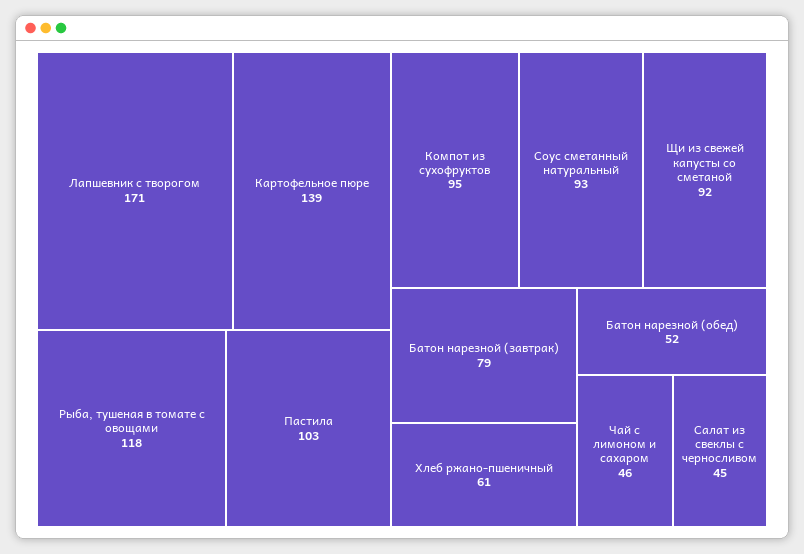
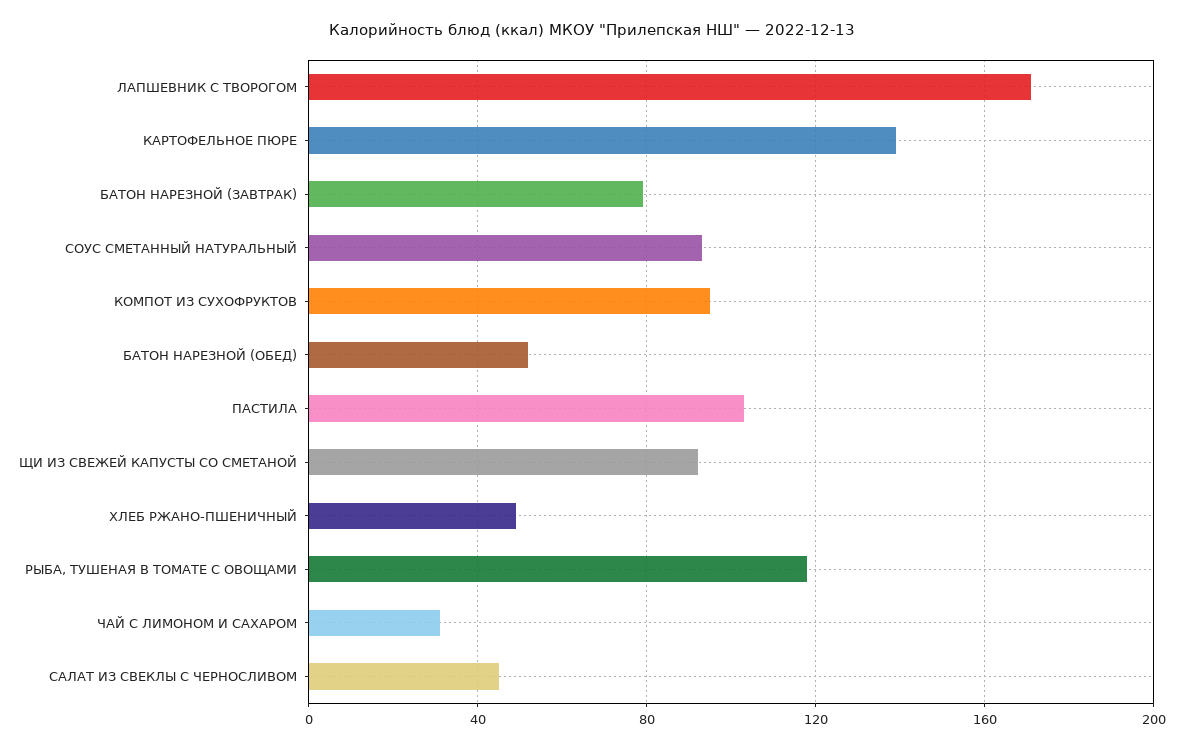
Хлеб ржано-пшеничный: 61 -> 50
Чай с лимоном и сахаром: 46 -> 30

